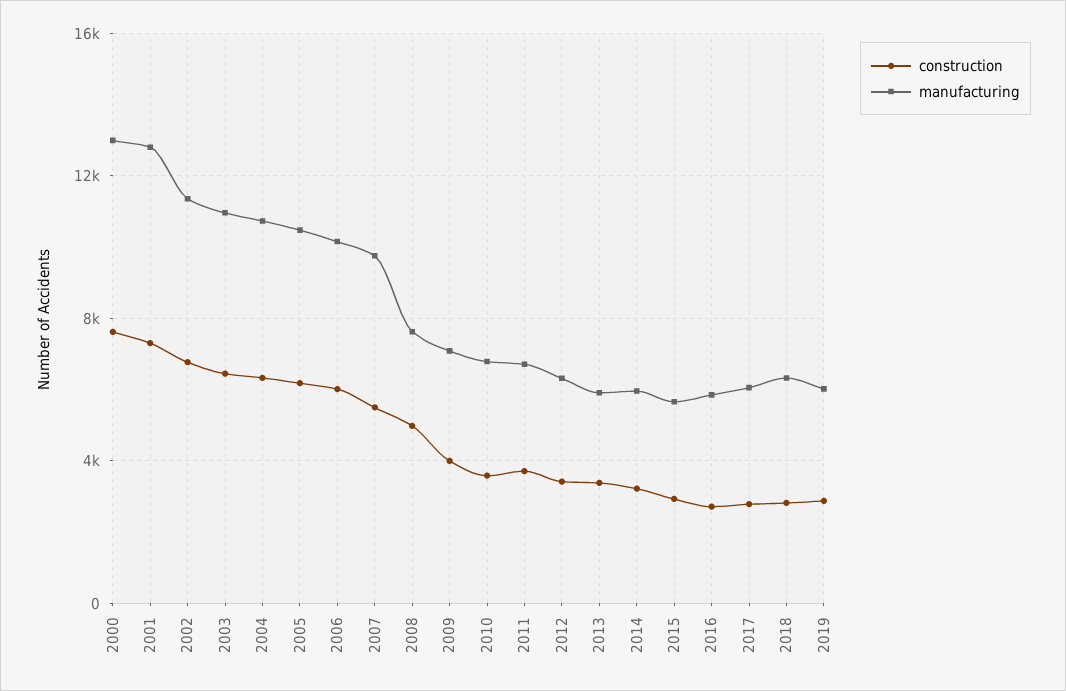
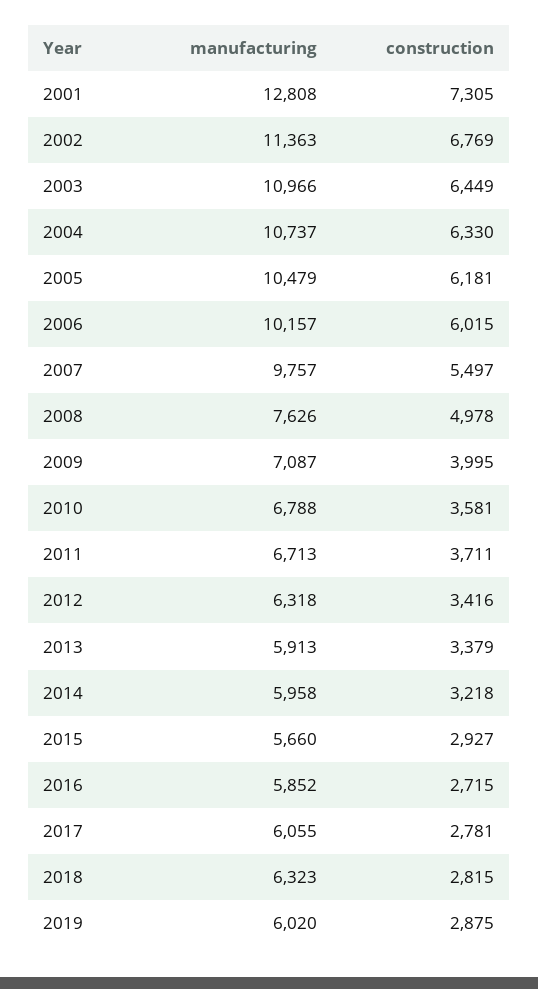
construction, 2000: 7500 -> none
manufacturing, 2000: 13000 -> none

